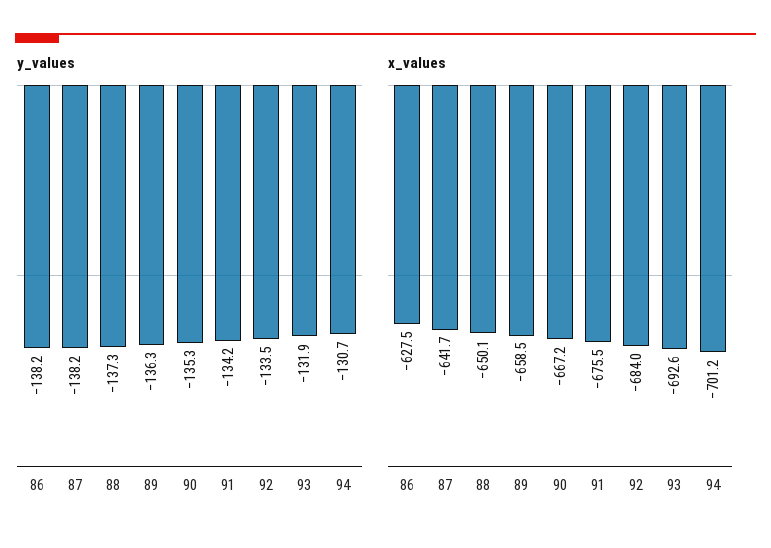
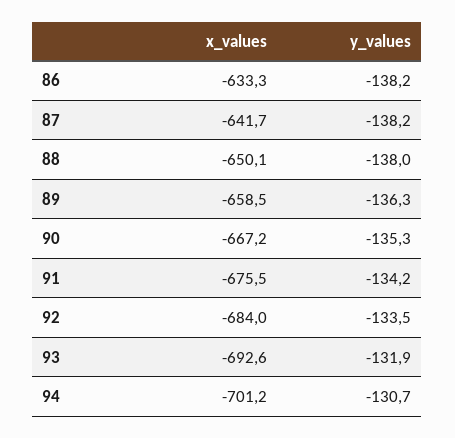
y_values, 88: -137.3 -> -138
x_values, 86: -627.5 -> -633.3

